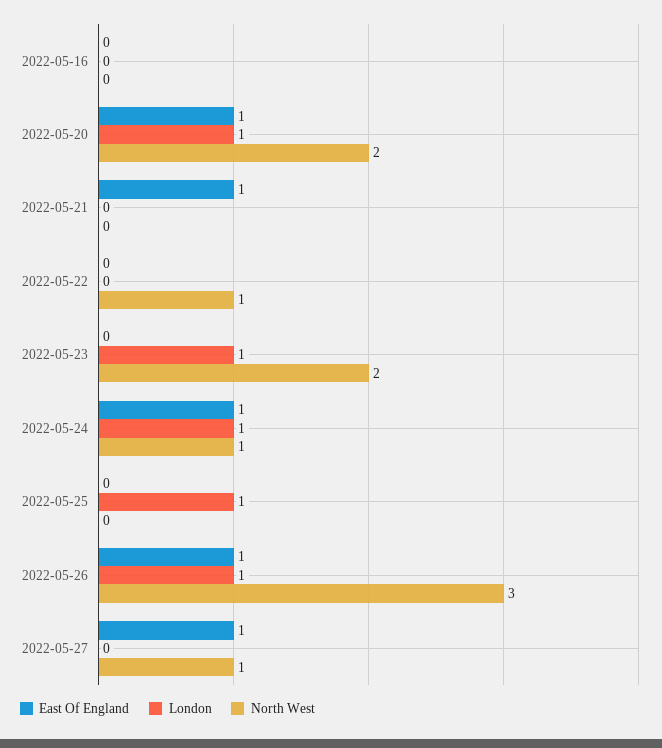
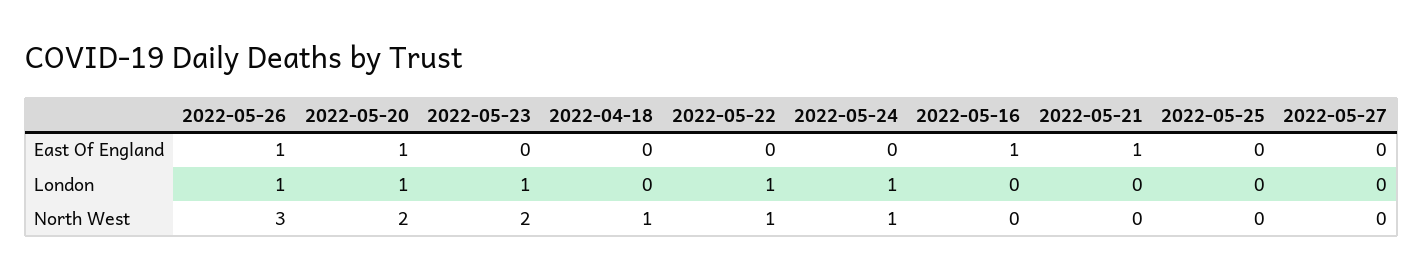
East Of England, 2022-05-16: 0 -> 1
London, 2022-05-22: 0 -> 1
East Of England, 2022-05-24: 1 -> 0
London, 2022-05-25: 1 -> 0
East Of England, 2022-05-27: 1 -> 0
North West, 2022-05-27: 1 -> 0
East Of England, 2022-04-18: none -> 0
London, 2022-04-18: none -> 0
North West, 2022-04-18: none -> 1

